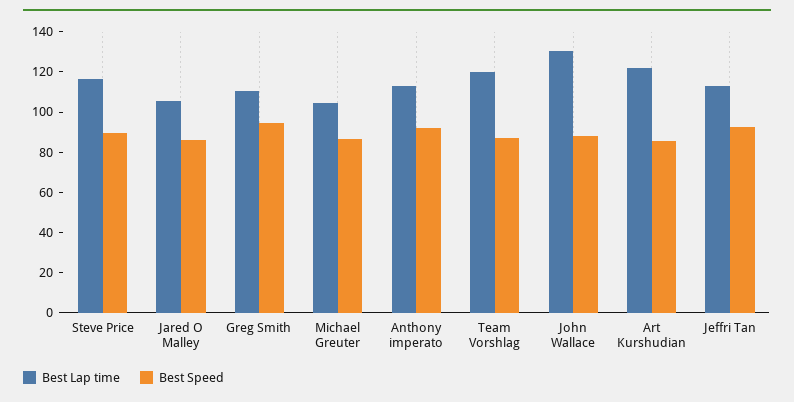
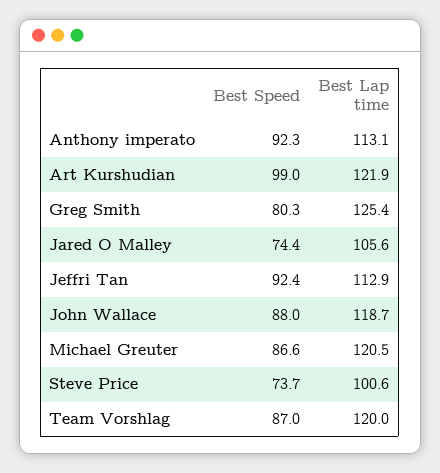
Best Lap time, Steve Price: 115 -> 100.6
Best Speed, Steve Price: 90 -> 73.7
Best Speed, Jared O Malley: 85 -> 74.4
Best Lap time, Greg Smith: 110 -> 125.4
Best Speed, Greg Smith: 95 -> 80.3
Best Lap time, Michael Greuter: 105 -> 120.5
Best Lap time, John Wallace: 130 -> 118.7
Best Speed, Art Kurshudian: 85 -> 99

